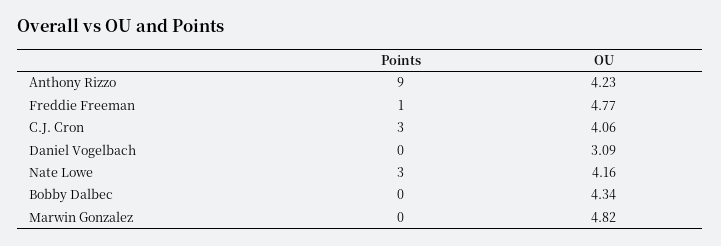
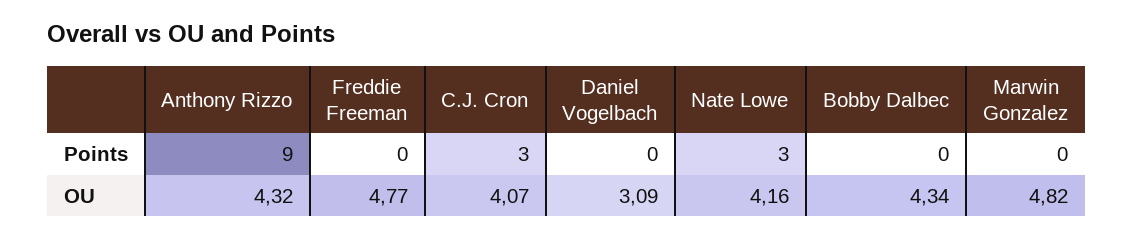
OU, Anthony Rizzo: 4.23 -> 4.32
Points, Freddie Freeman: 1 -> 0
OU, C.J. Cron: 4.06 -> 4.07

